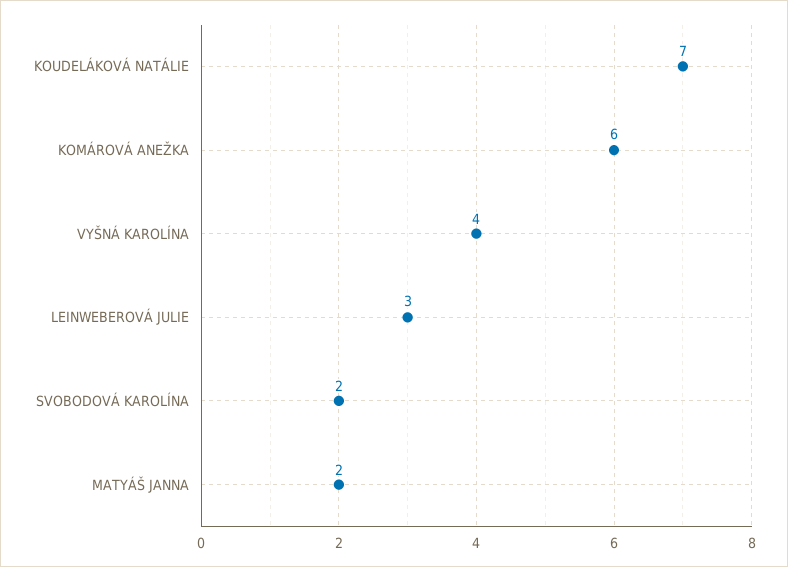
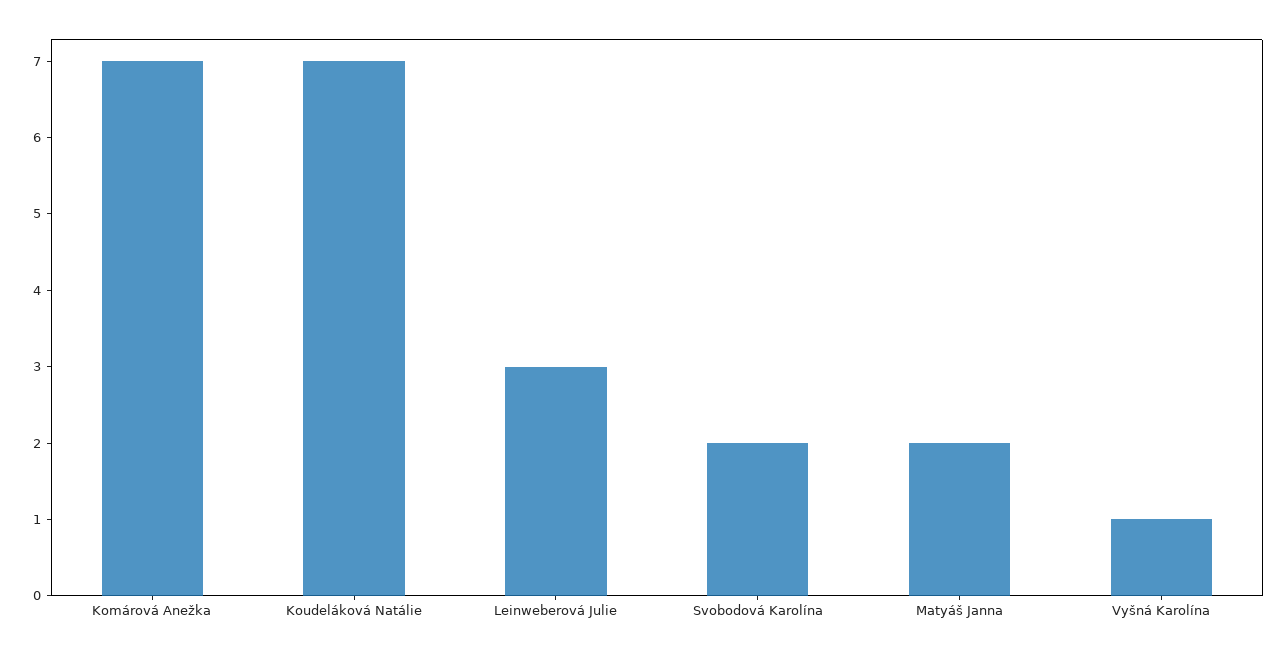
KOMÁROVÁ ANEŽKA: 6 -> 7
VYŠNÁ KAROLÍNA: 4 -> 1

